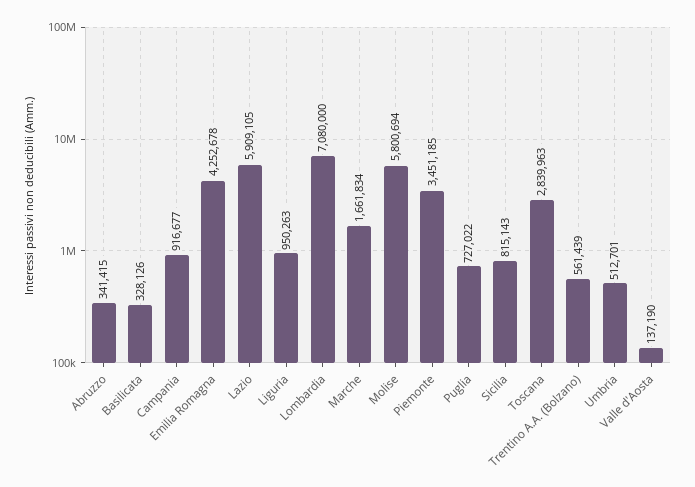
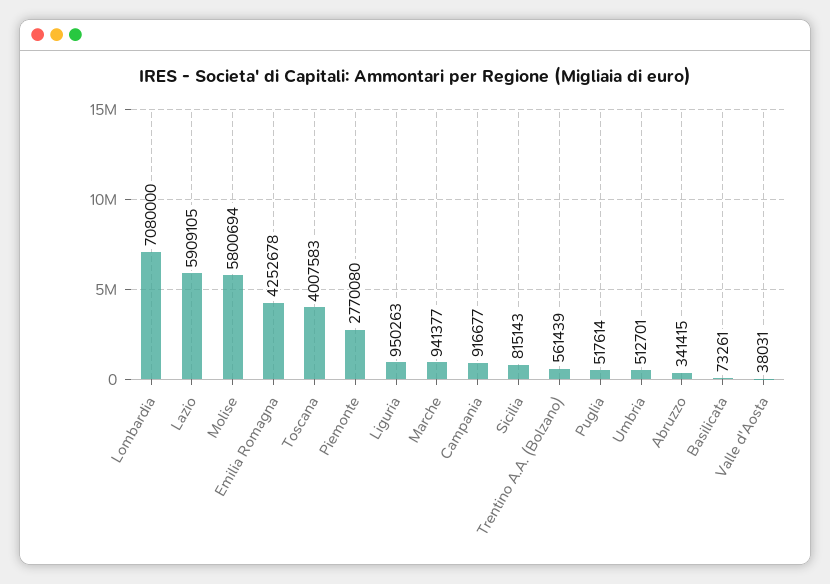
Basilicata: 328126 -> 73261
Marche: 1661834 -> 941377
Piemonte: 3451185 -> 2770080
Puglia: 727022 -> 517614
Toscana: 2839963 -> 4007583
Valle d'Aosta: 137190 -> 38031

